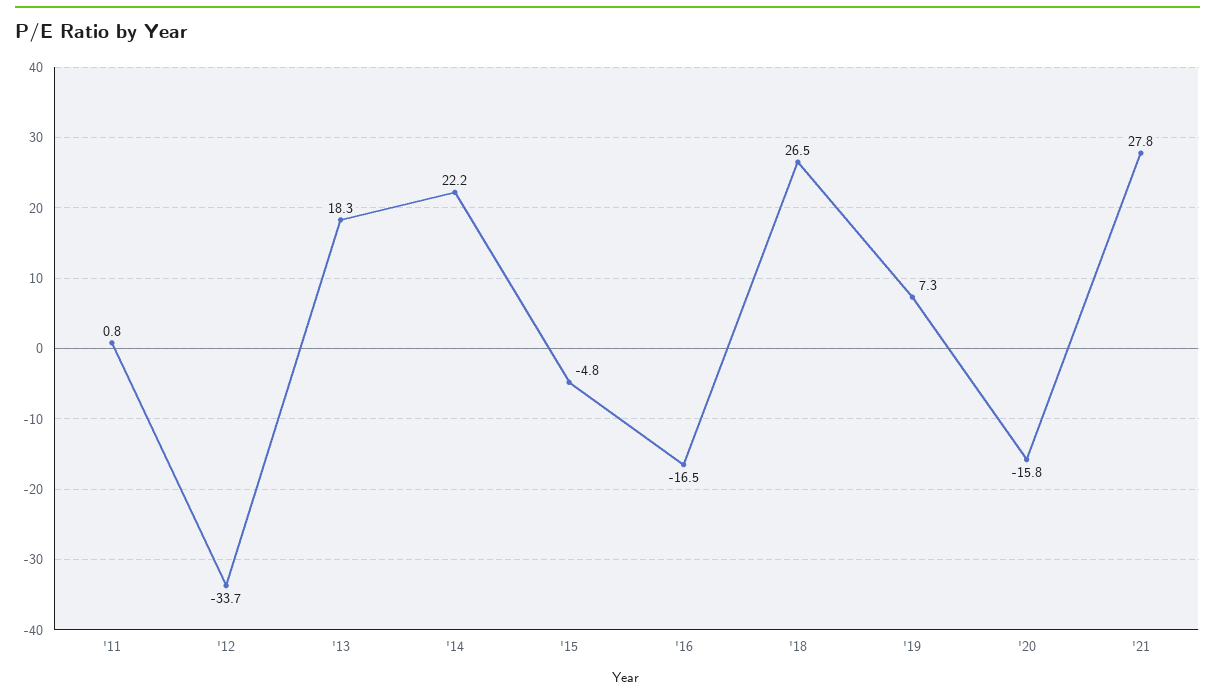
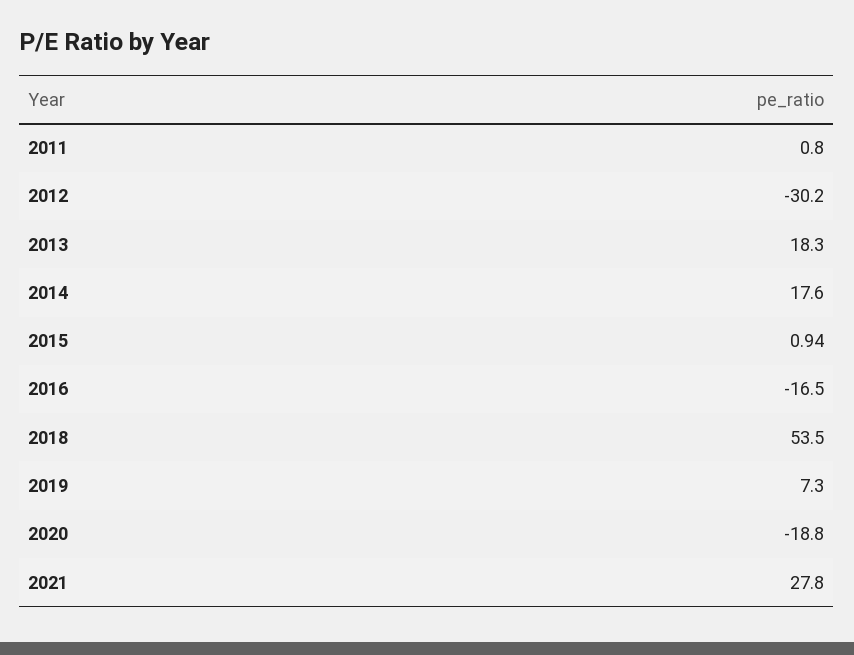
'12: -33.7 -> -30.2
'14: 22.2 -> 17.6
'15: -4.8 -> 0.94
'18: 26.5 -> 53.5
'20: -15.8 -> -18.8

